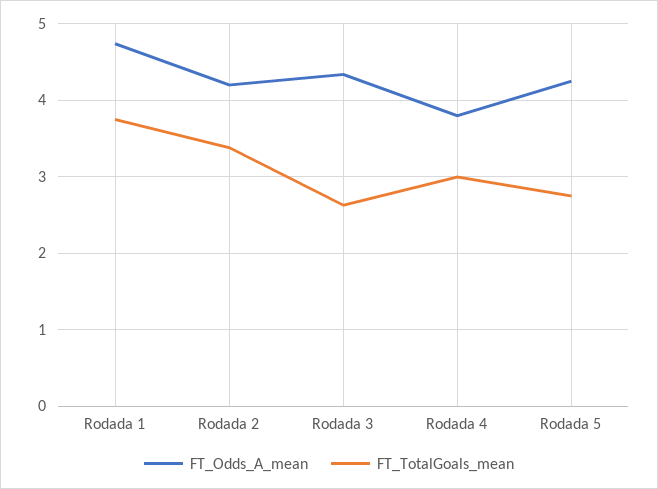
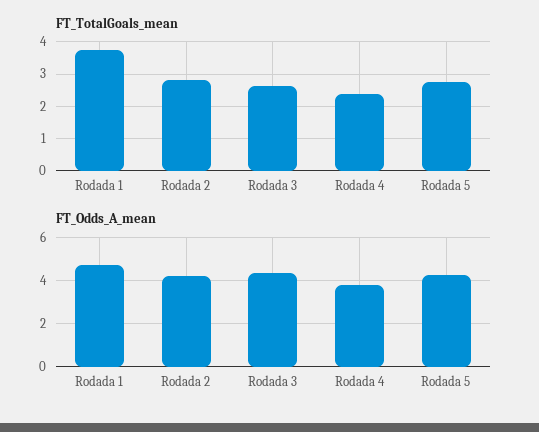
FT_TotalGoals_mean, Rodada 2: 3.4 -> 2.8
FT_TotalGoals_mean, Rodada 4: 3 -> 2.4

